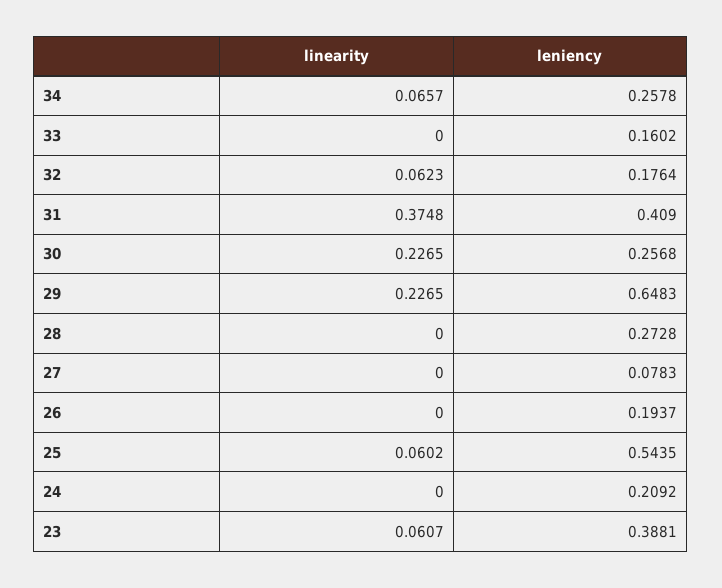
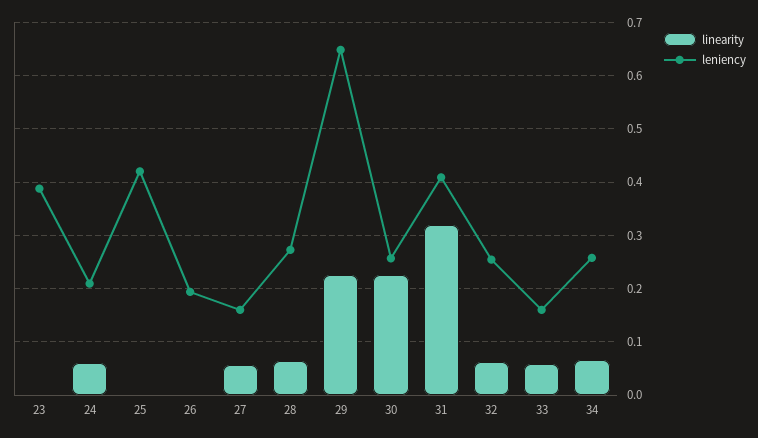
linearity, 33: 0 -> 0.06
leniency, 32: 0.1764 -> 0.26
linearity, 31: 0.3748 -> 0.32
linearity, 28: 0 -> 0.06
linearity, 27: 0 -> 0.06
leniency, 27: 0.0783 -> 0.16
linearity, 25: 0.0602 -> 0
leniency, 25: 0.5435 -> 0.42
linearity, 24: 0 -> 0.06
linearity, 23: 0.0607 -> 0

